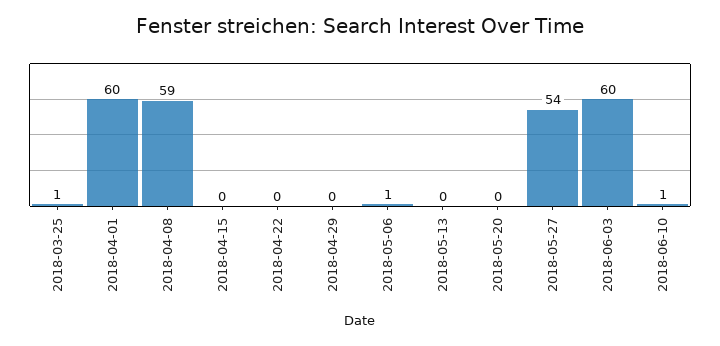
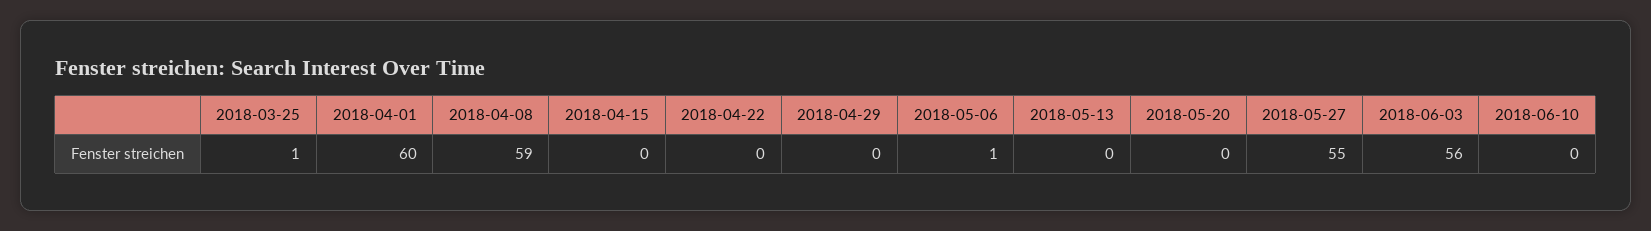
2018-05-27: 54 -> 55
2018-06-03: 60 -> 56
2018-06-10: 1 -> 0

